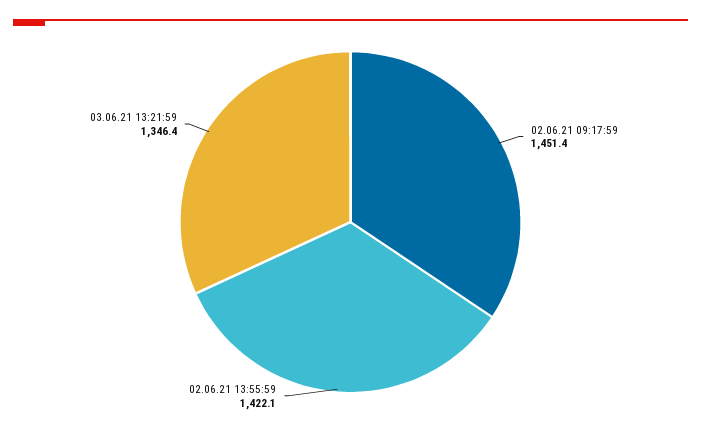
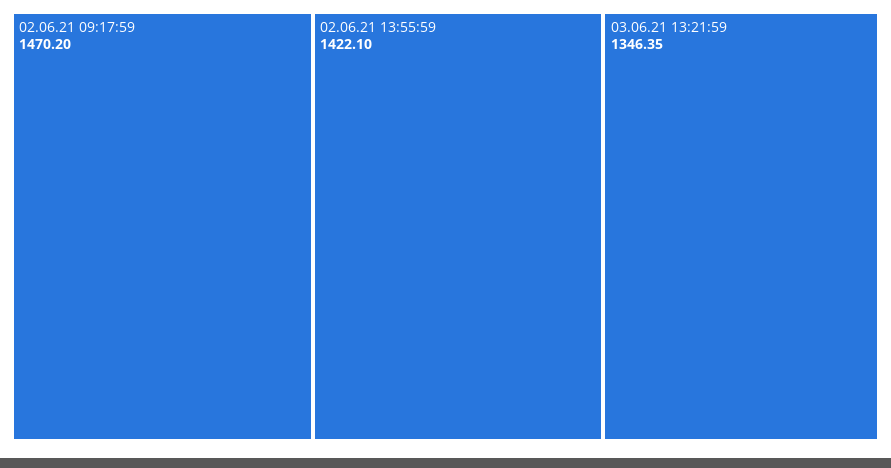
02.06.21 09:17:59: 1451.4 -> 1470.2

